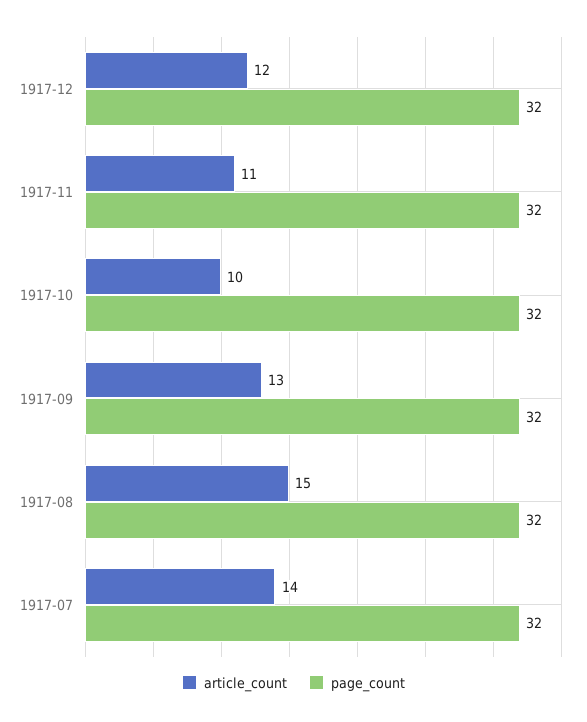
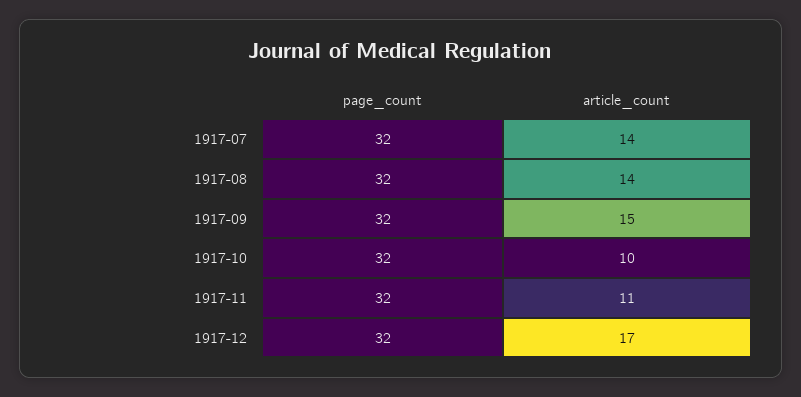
article_count, 1917-12: 12 -> 17
article_count, 1917-09: 13 -> 15
article_count, 1917-08: 15 -> 14

